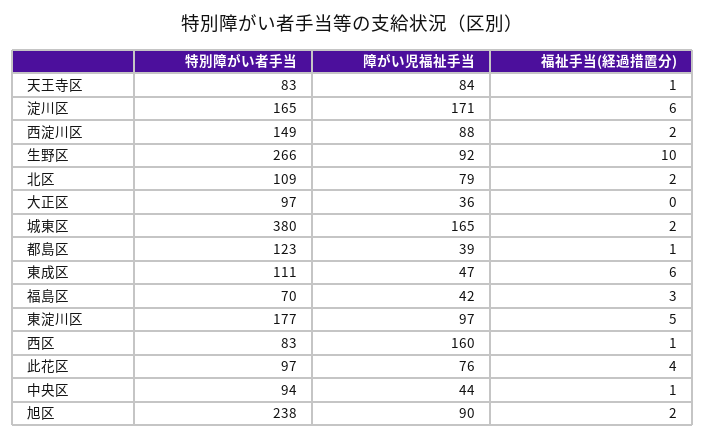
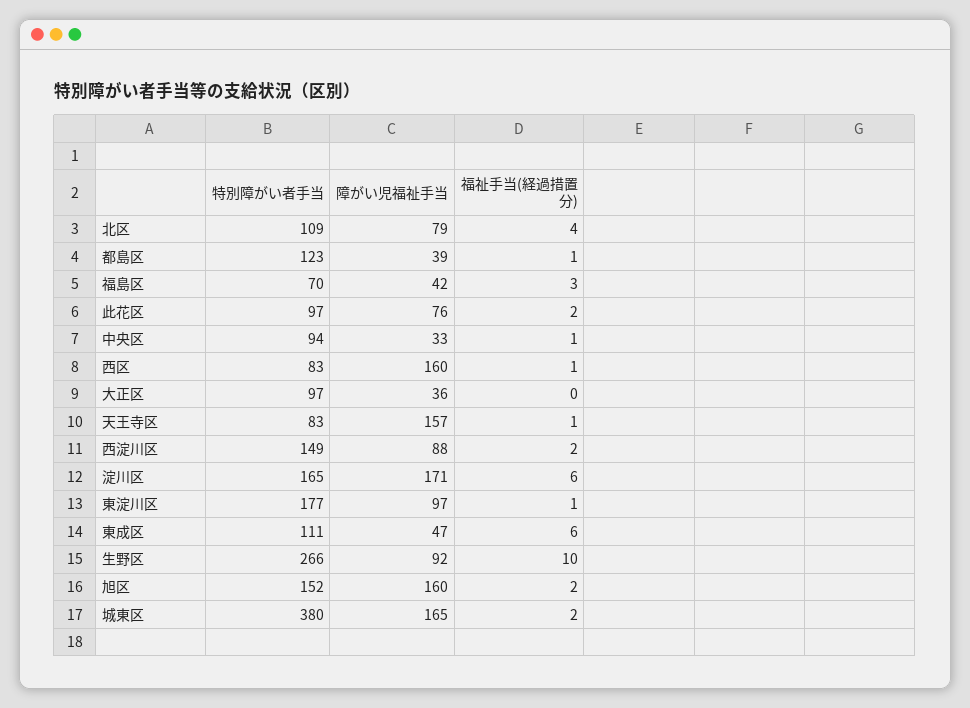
障がい児福祉手当, 天王寺区: 84 -> 157
福祉手当(経過措置分), 北区: 2 -> 4
福祉手当(経過措置分), 東淀川区: 5 -> 1
福祉手当(経過措置分), 此花区: 4 -> 2
障がい児福祉手当, 中央区: 44 -> 33
特別障がい者手当, 旭区: 238 -> 152
障がい児福祉手当, 旭区: 90 -> 160

